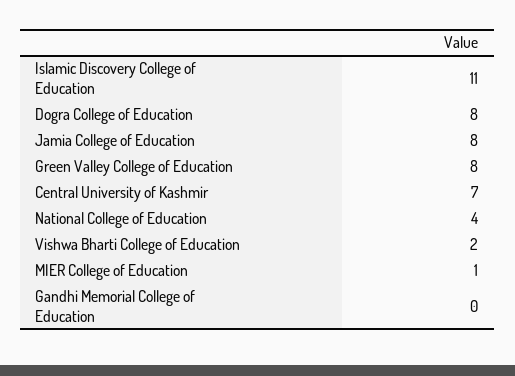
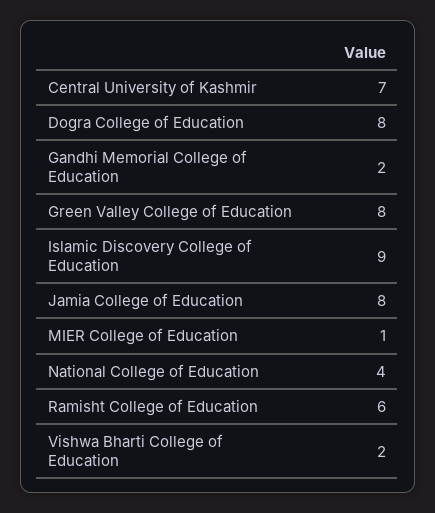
Islamic Discovery College of Education: 11 -> 9
Gandhi Memorial College of Education: 0 -> 2
Ramisht College of Education: none -> 6

